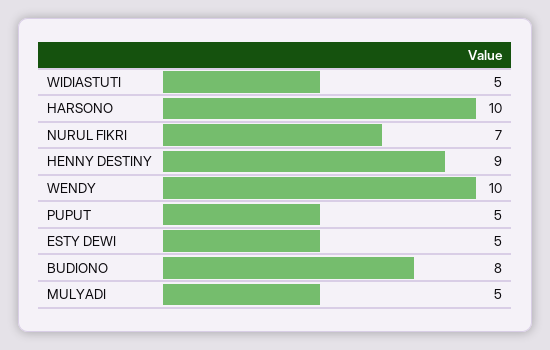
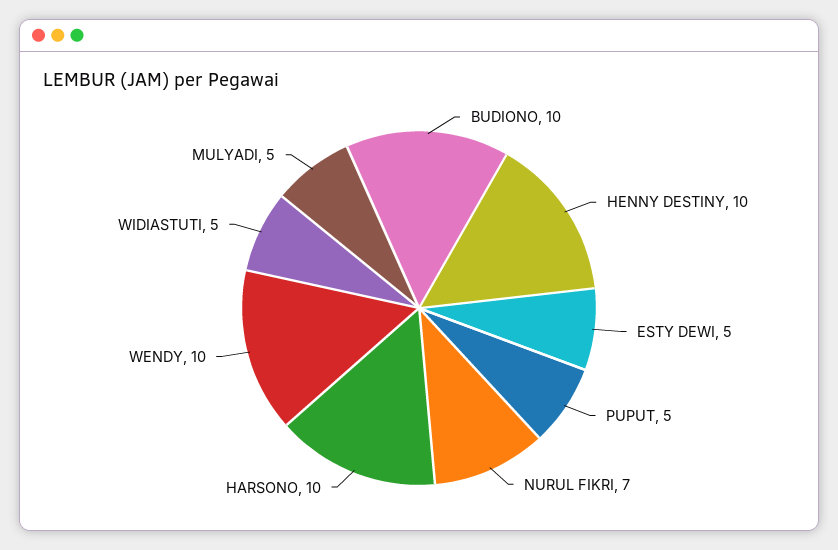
HENNY DESTINY: 9 -> 10
BUDIONO: 8 -> 10

